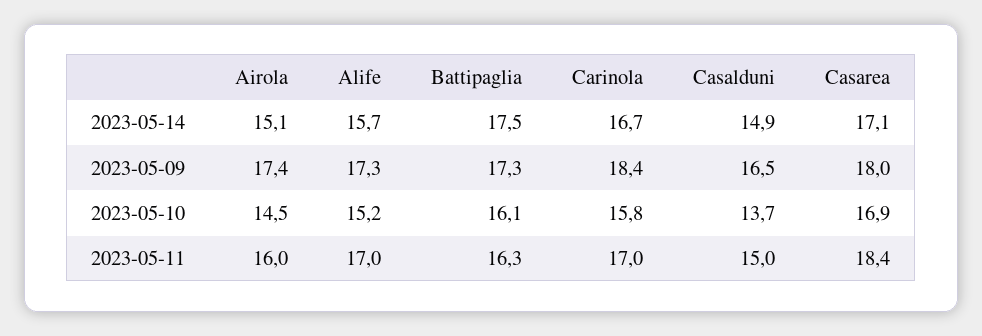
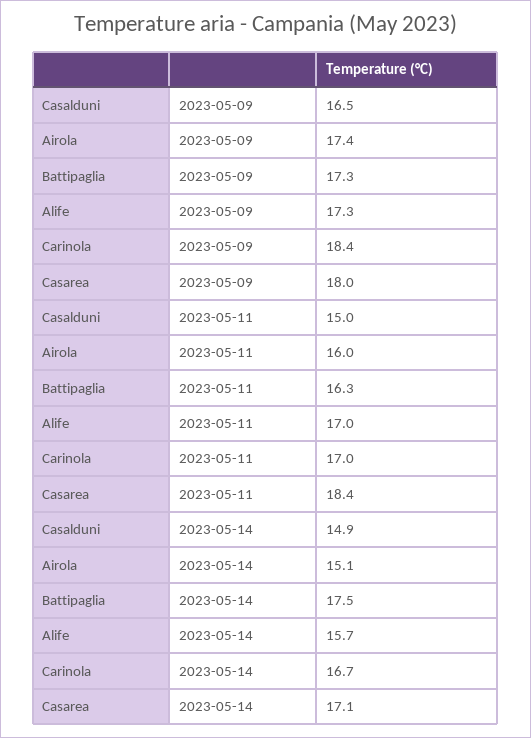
Airola, 2023-05-10: 14.5 -> none
Alife, 2023-05-10: 15.2 -> none
Battipaglia, 2023-05-10: 16.1 -> none
Carinola, 2023-05-10: 15.8 -> none
Casalduni, 2023-05-10: 13.7 -> none
Casarea, 2023-05-10: 16.9 -> none

